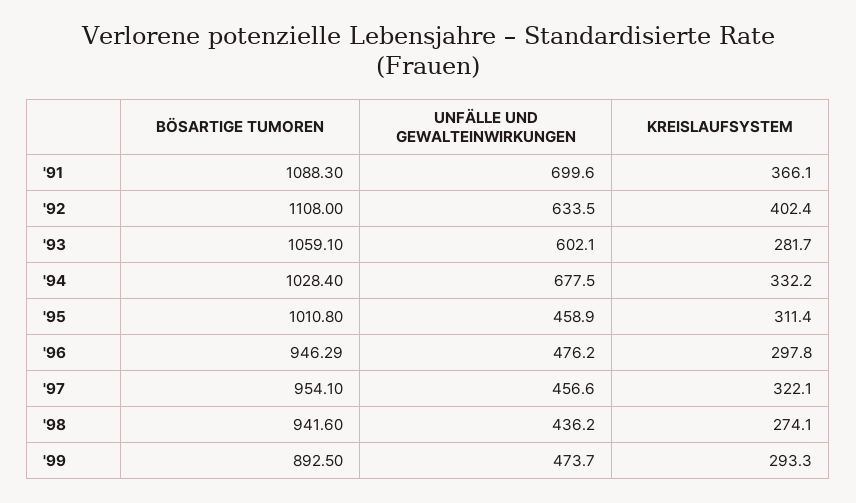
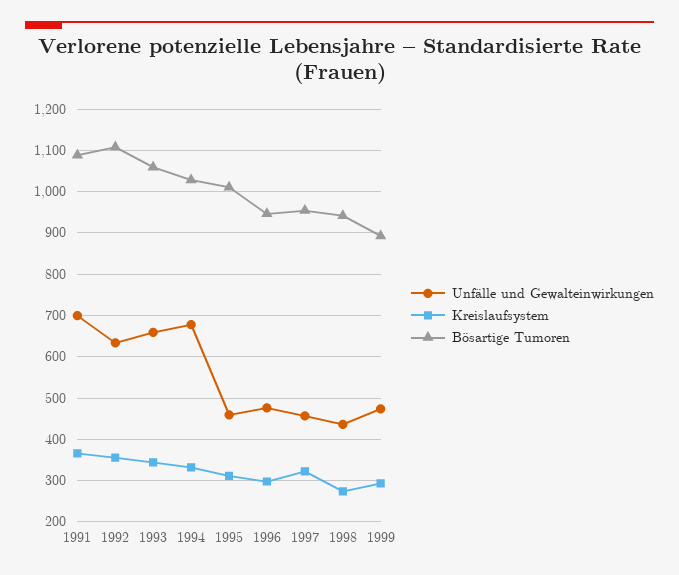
KREISLAUFSYSTEM, '92: 402.4 -> 360
UNFÄLLE UND GEWALTEINWIRKUNGEN, '93: 602.1 -> 660
KREISLAUFSYSTEM, '93: 281.7 -> 340

